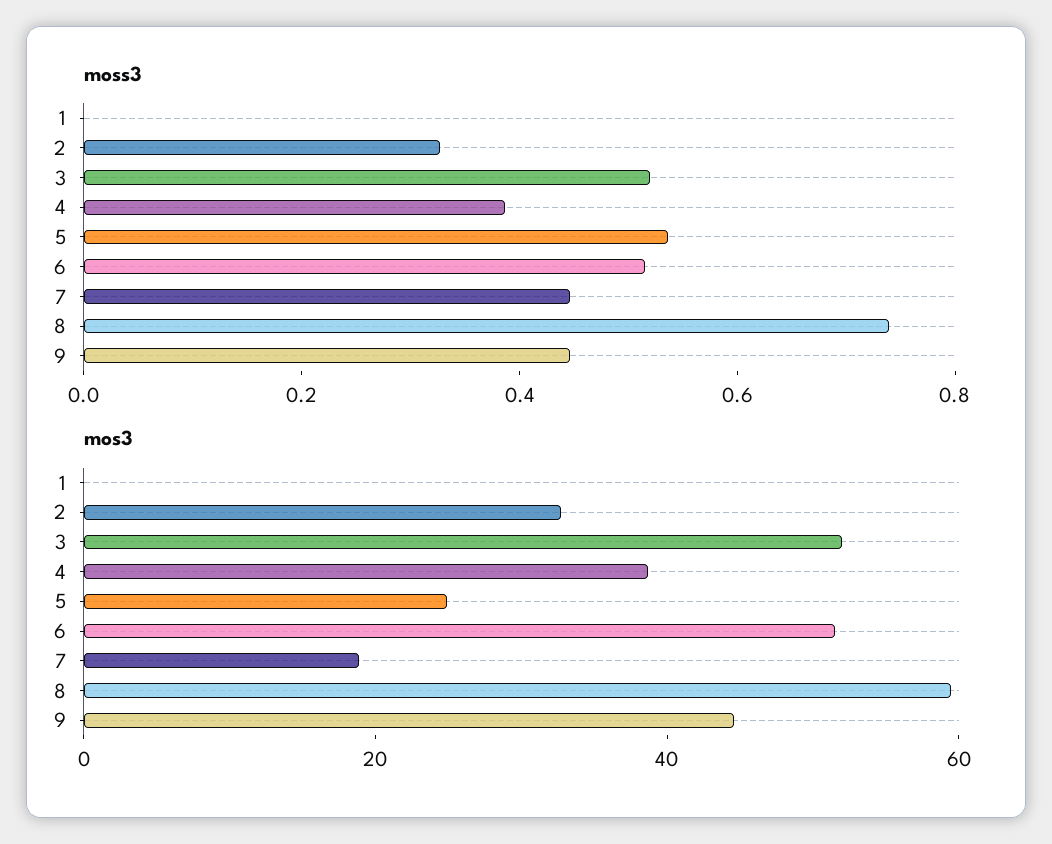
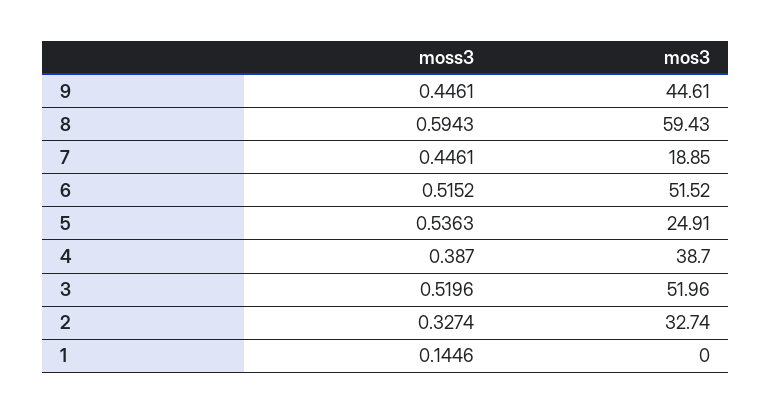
moss3, 1: 0 -> 0.1446
moss3, 8: 0.75 -> 0.5943

